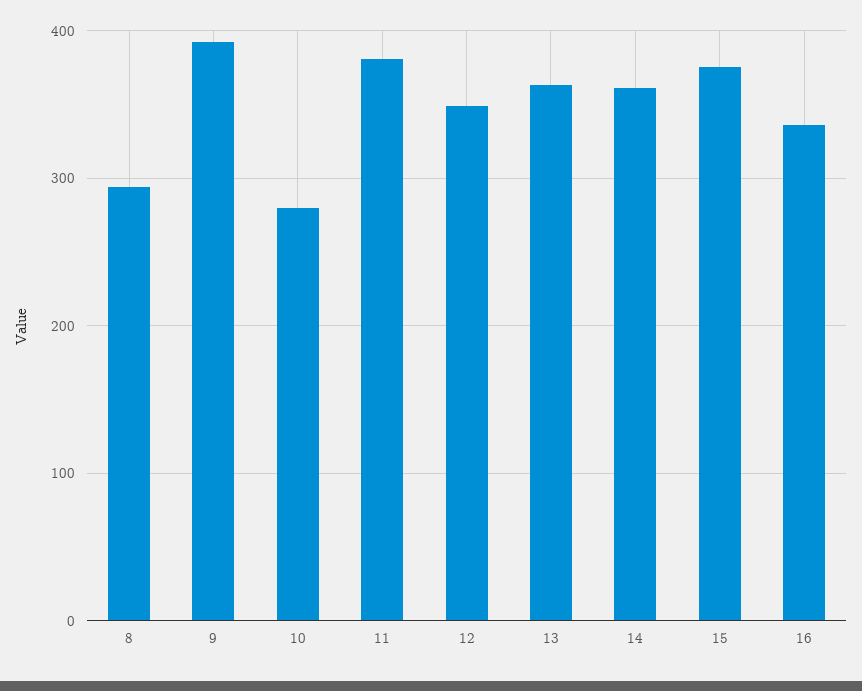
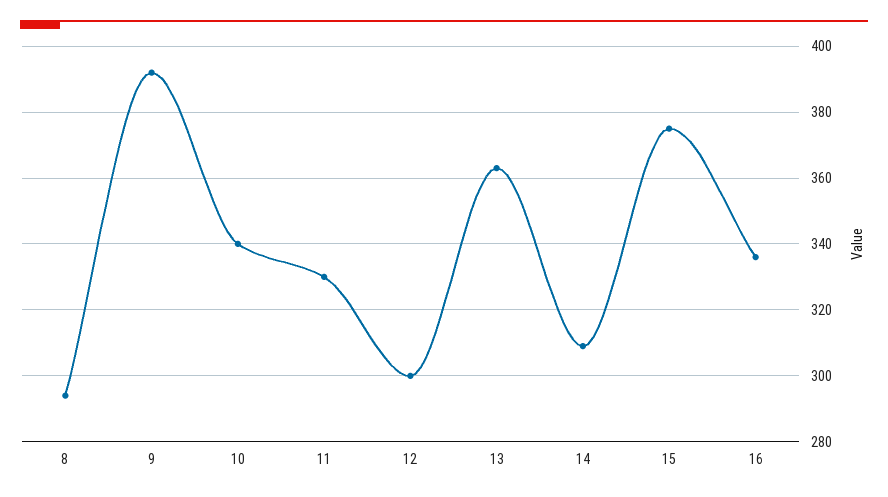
10: 280 -> 340
11: 380 -> 330
12: 350 -> 300
14: 360 -> 310

